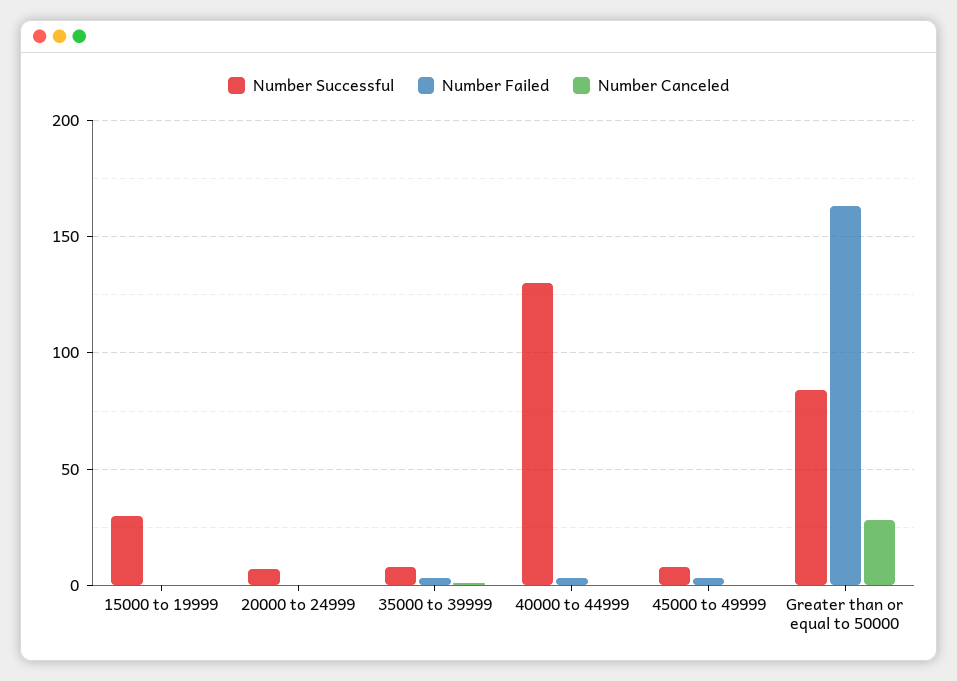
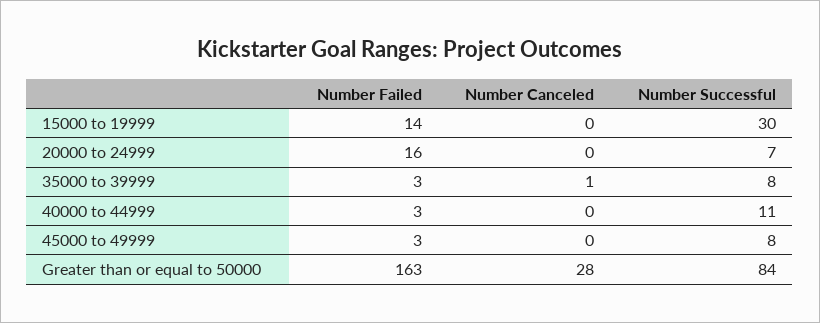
Number Failed, 15000 to 19999: 0 -> 14
Number Failed, 20000 to 24999: 0 -> 16
Number Successful, 40000 to 44999: 130 -> 11

